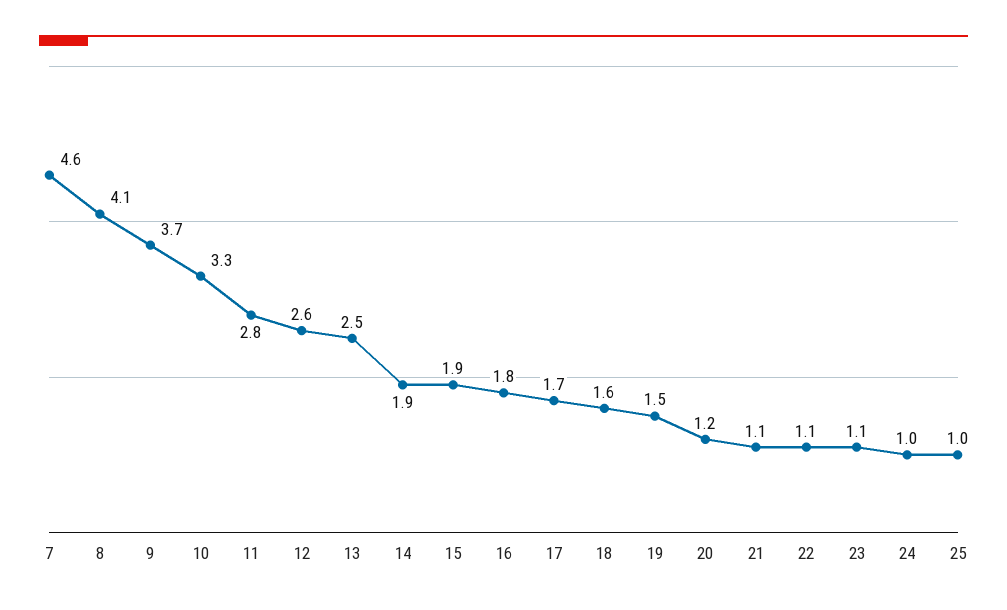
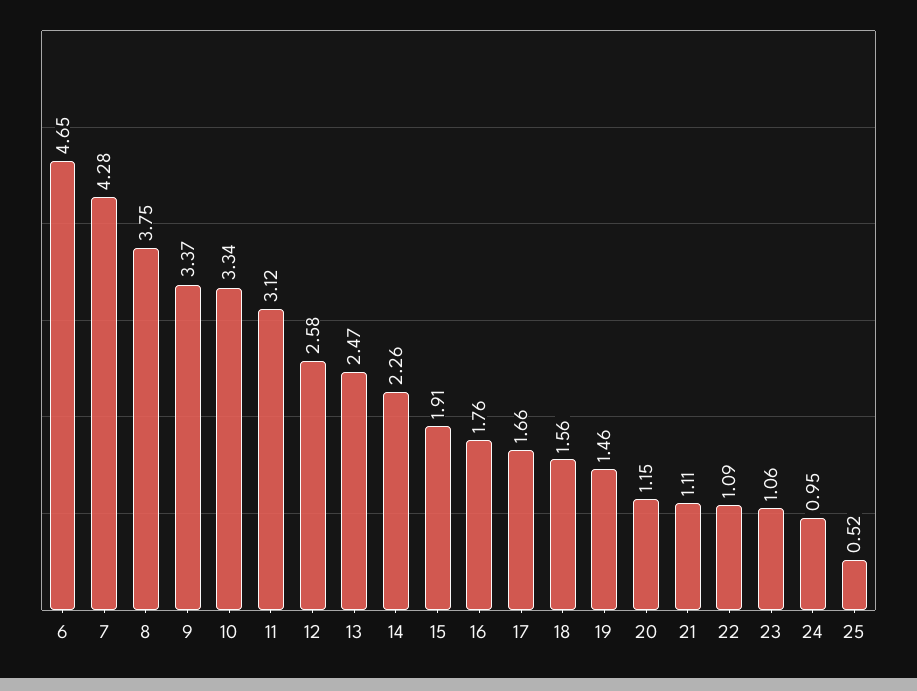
7: 4.6 -> 4.28
8: 4.1 -> 3.75
9: 3.7 -> 3.37
11: 2.8 -> 3.12
14: 1.9 -> 2.26
25: 1 -> 0.52
6: none -> 4.65

